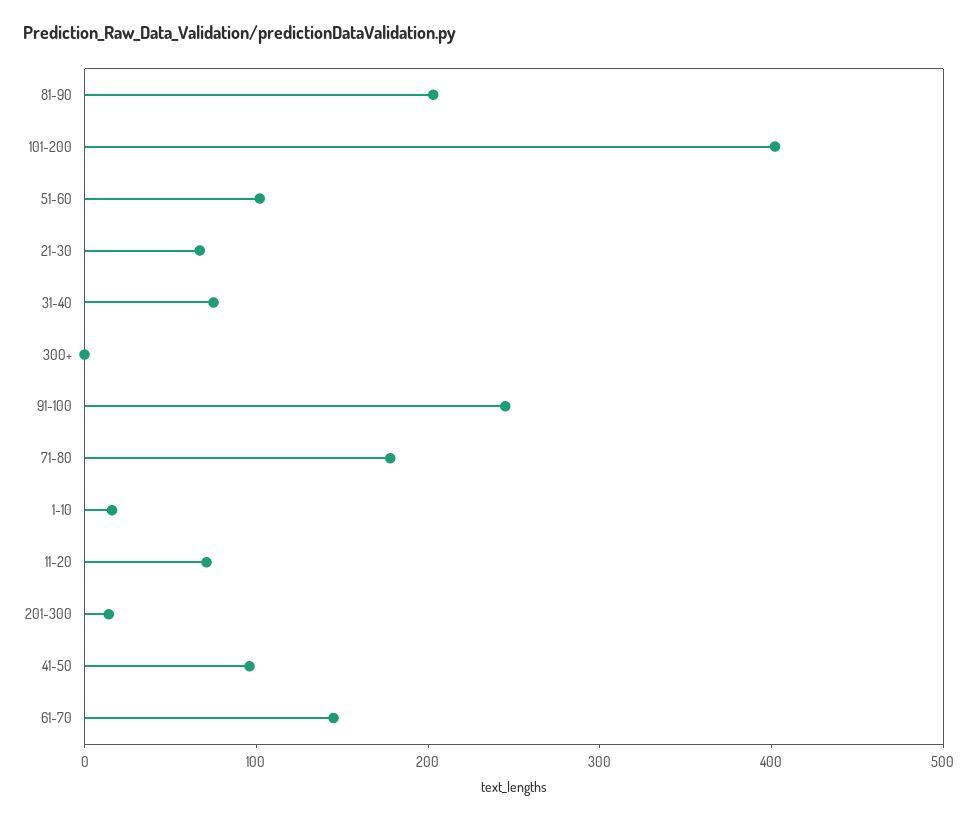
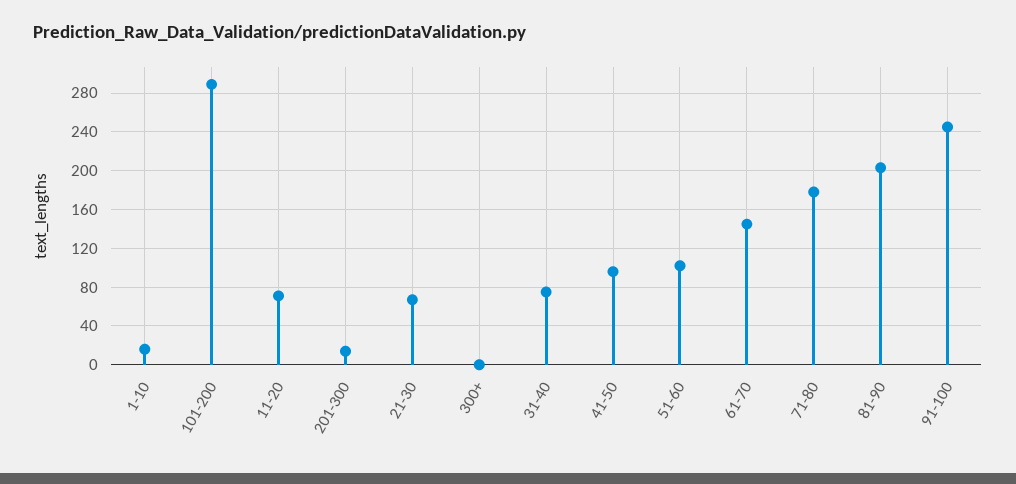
101-200: 400 -> 290

